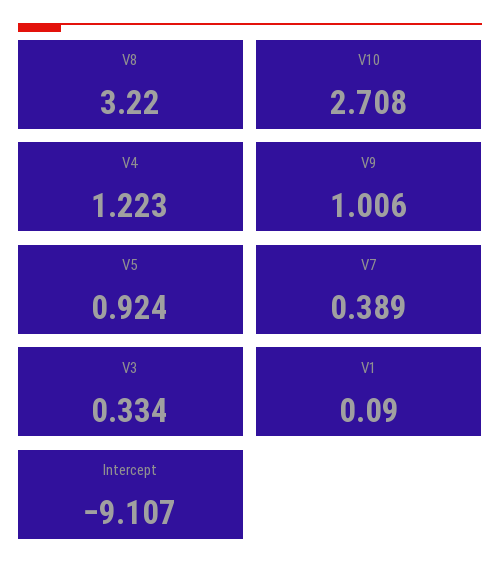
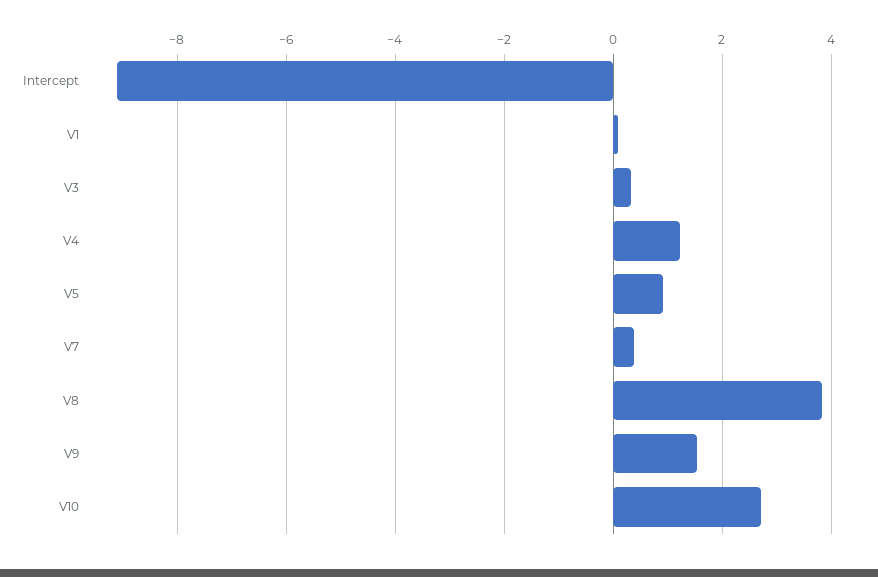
V8: 3.22 -> 3.8
V9: 1.006 -> 1.6

